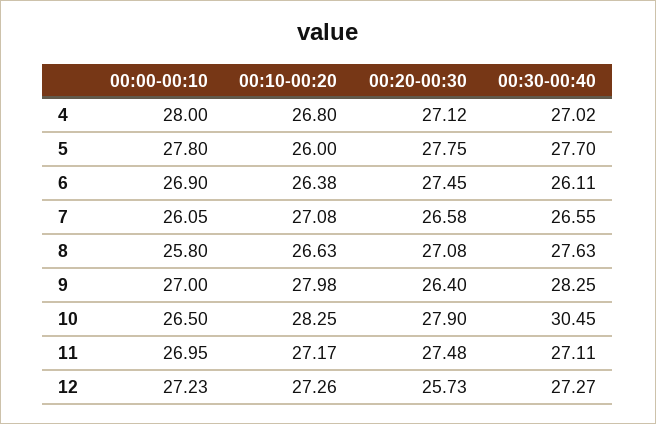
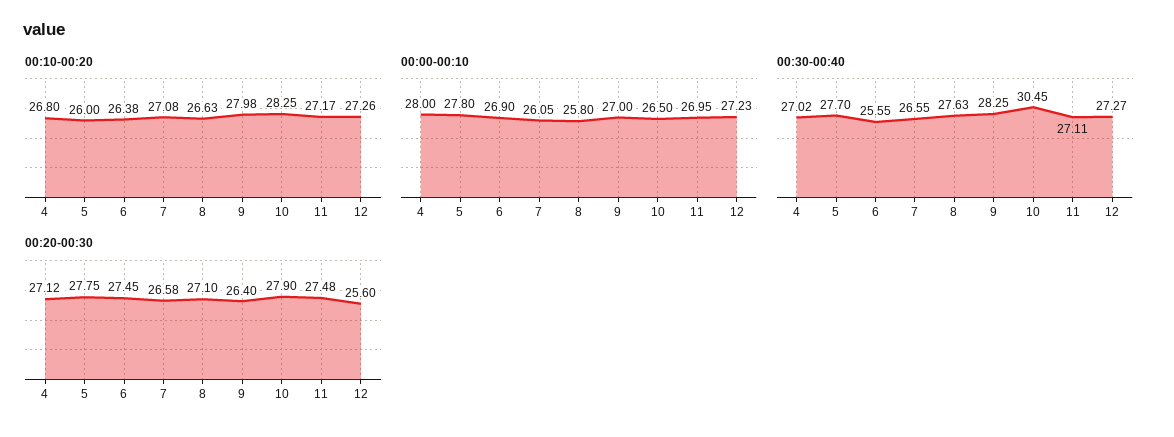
00:30-00:40, 6: 26.11 -> 25.55
00:20-00:30, 8: 27.08 -> 27.1
00:20-00:30, 12: 25.73 -> 25.6

